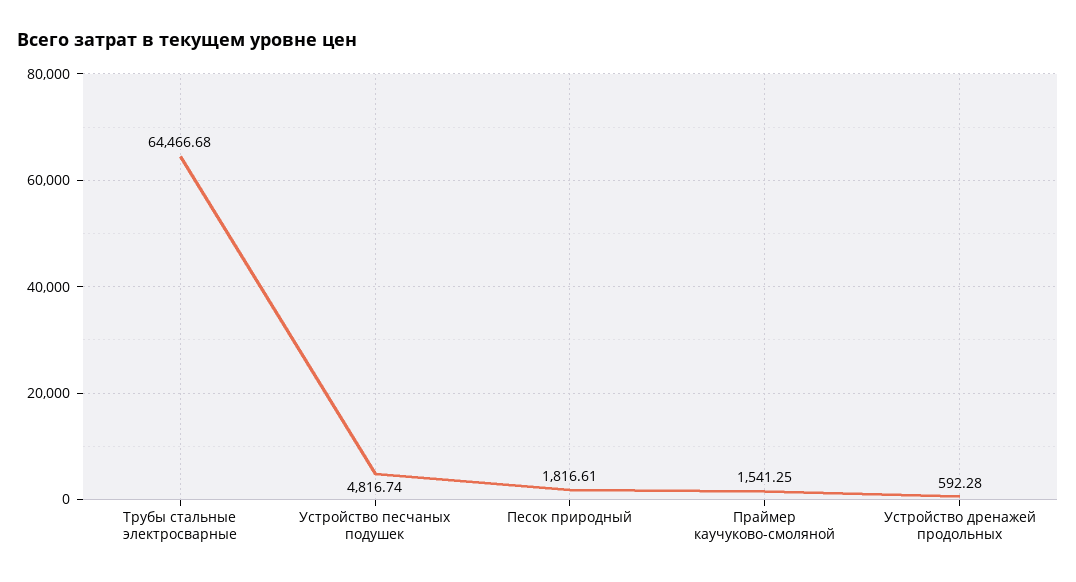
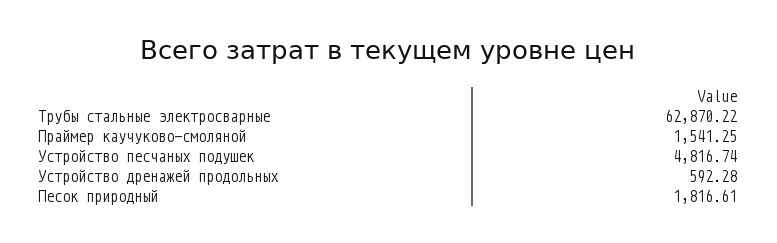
Трубы стальные электросварные: 64466.68 -> 62870.22

